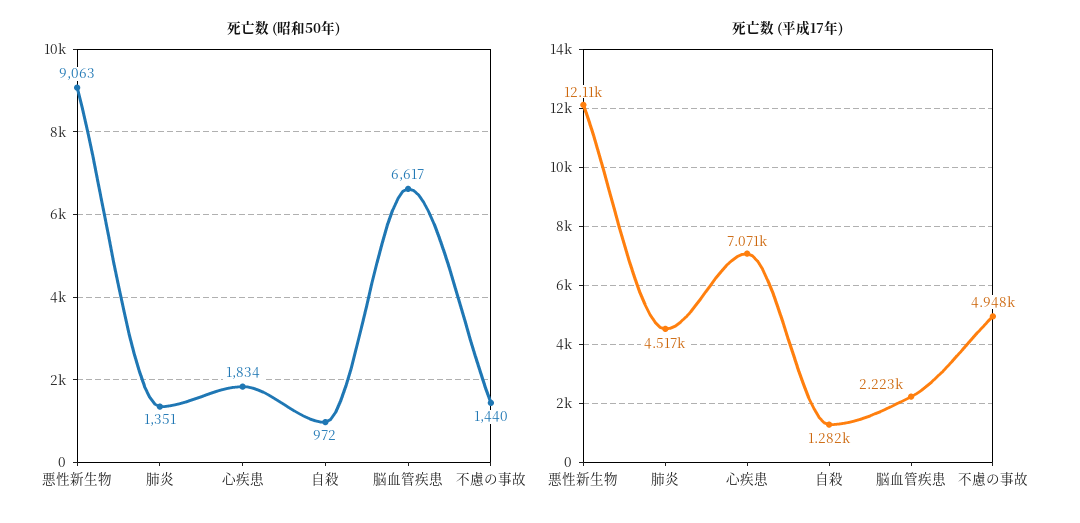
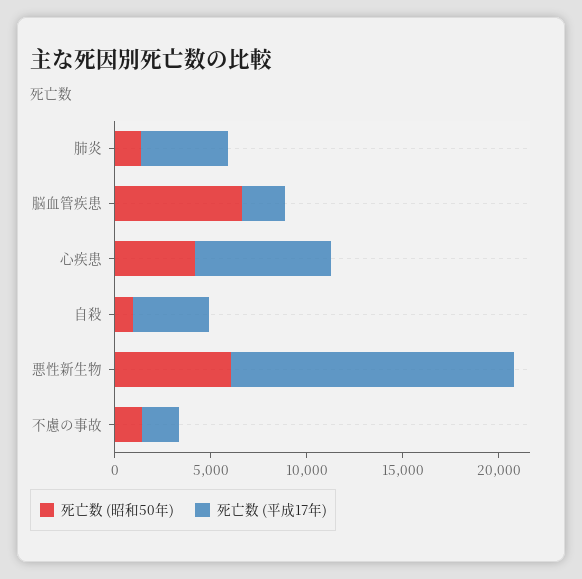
死亡数 (昭和50年), 悪性新生物: 9063 -> 6000
死亡数 (昭和50年), 心疾患: 1834 -> 4000
死亡数 (平成17年), 悪性新生物: 12110 -> 15000
死亡数 (平成17年), 自殺: 1282 -> 4000
死亡数 (平成17年), 不慮の事故: 4948 -> 2000

